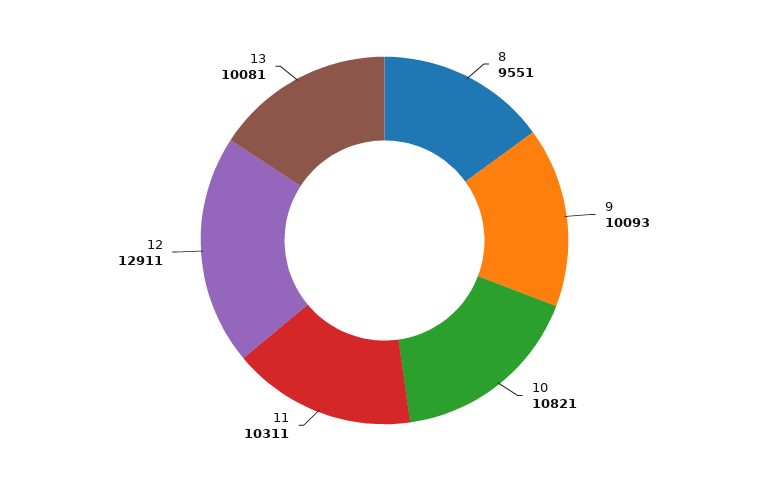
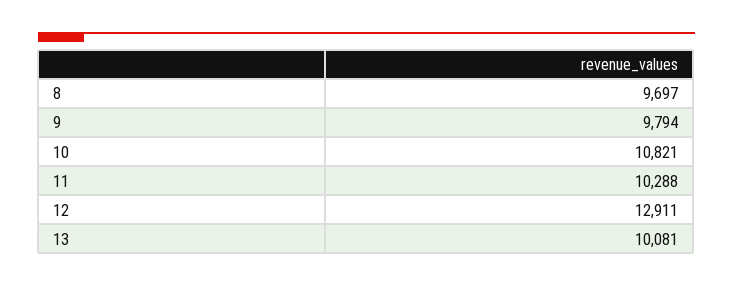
8: 9551 -> 9697
9: 10093 -> 9794
11: 10311 -> 10288

